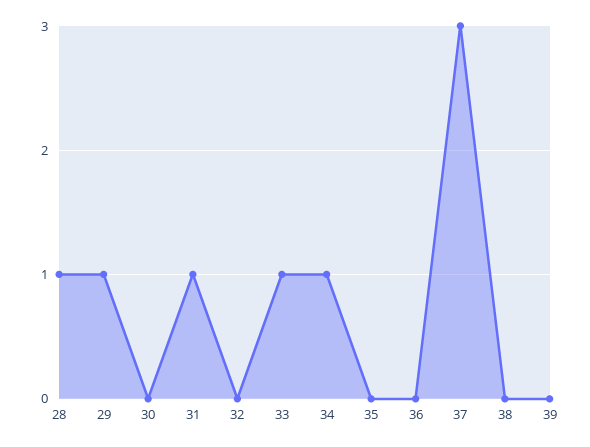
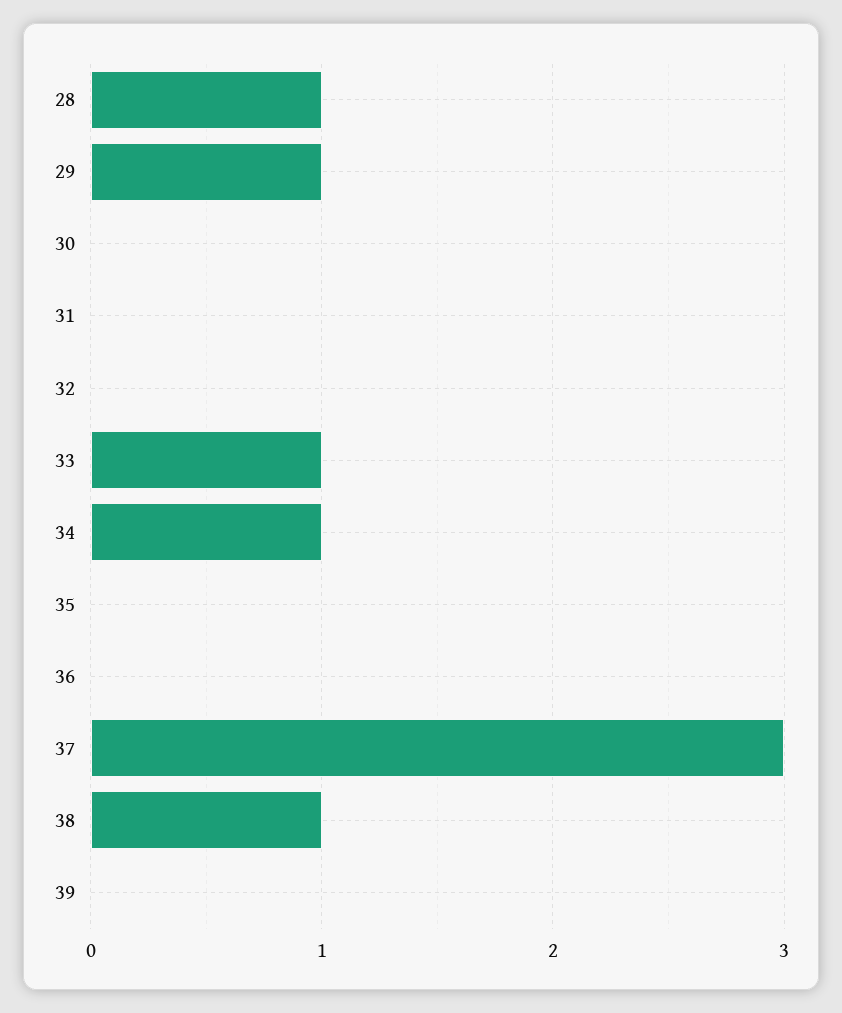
31: 1 -> 0
38: 0 -> 1

